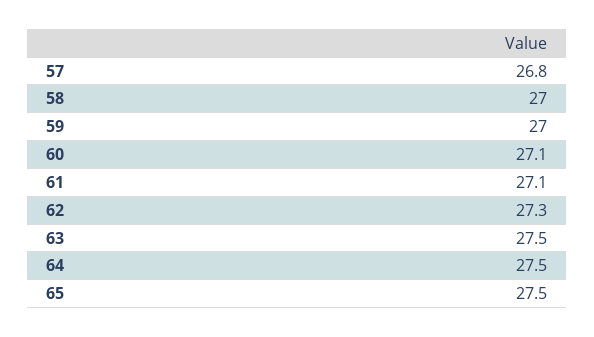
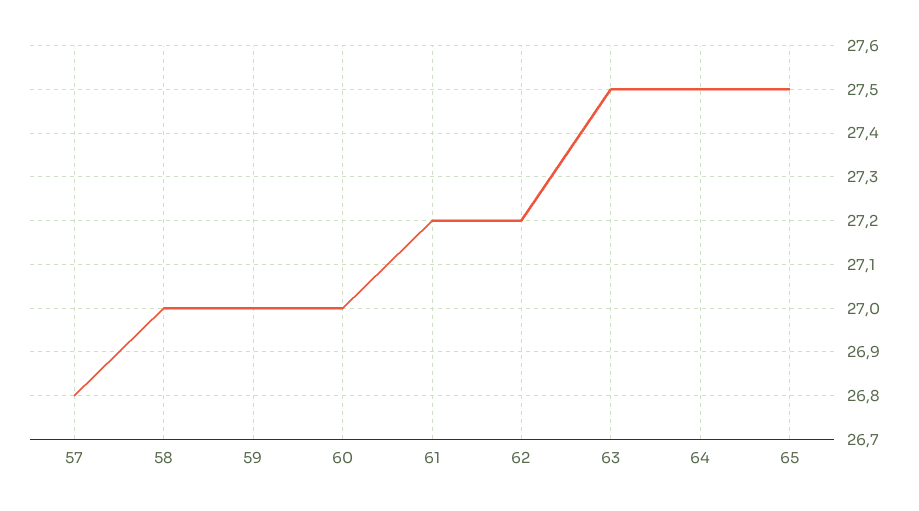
60: 27.1 -> 27
61: 27.1 -> 27.2
62: 27.3 -> 27.2

